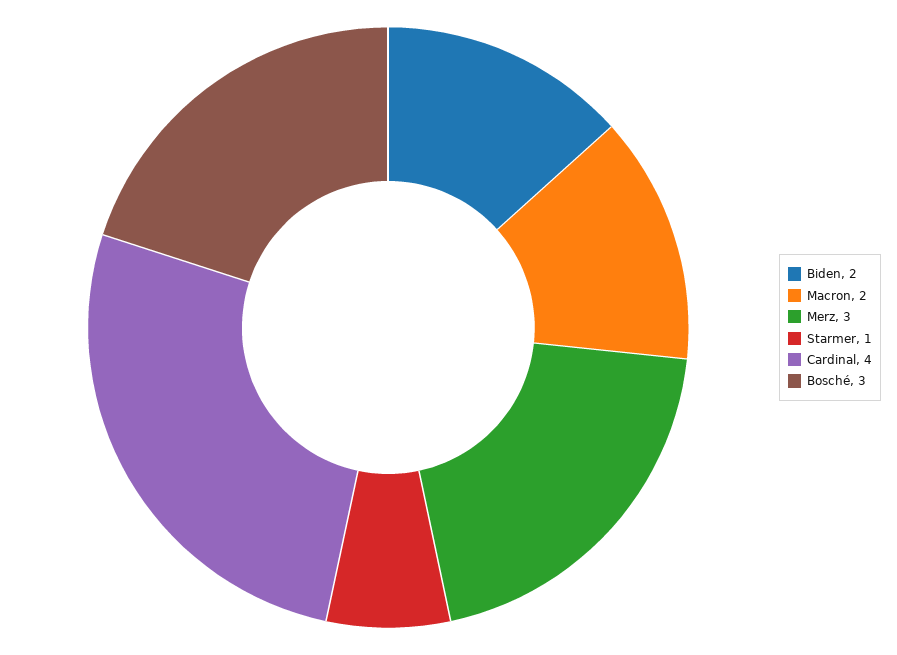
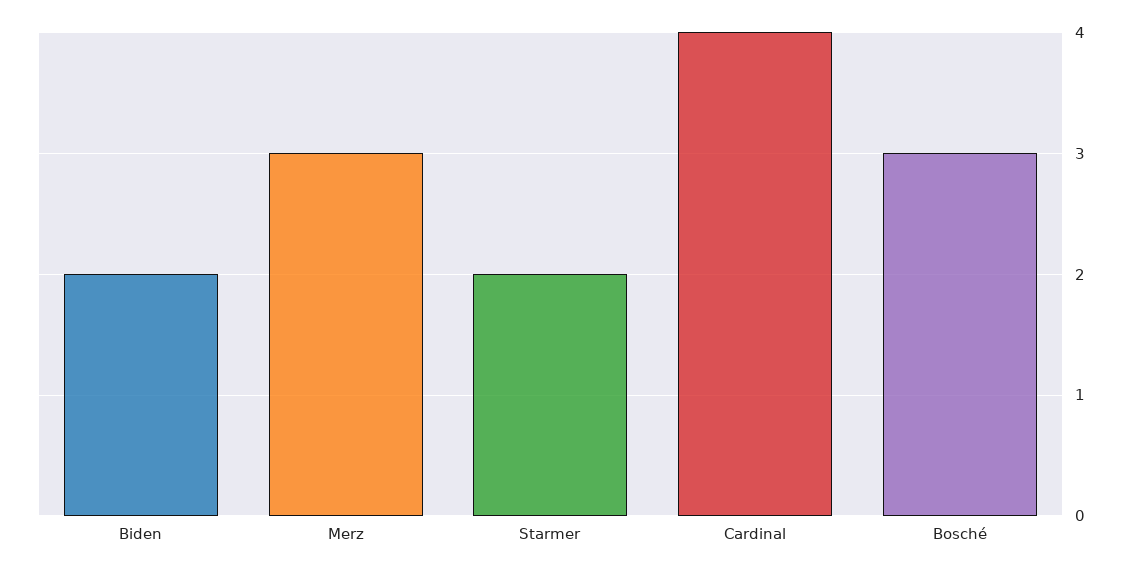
Macron: 2 -> none
Starmer: 1 -> 2

